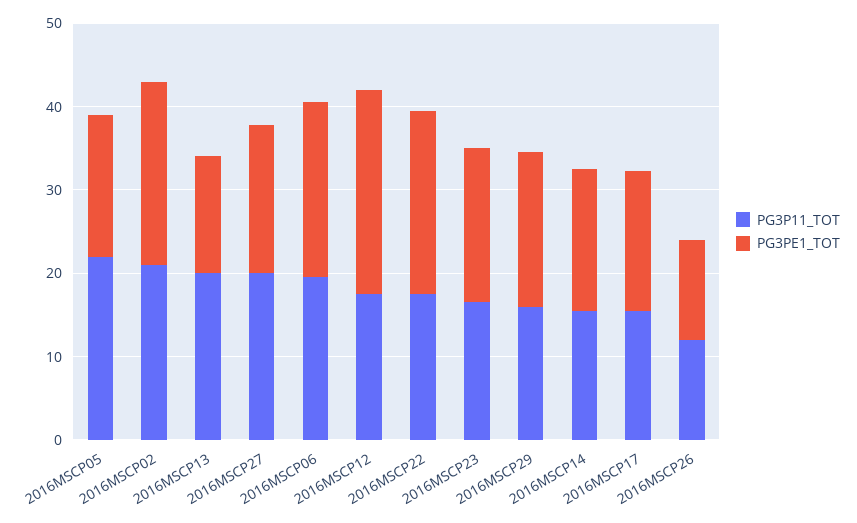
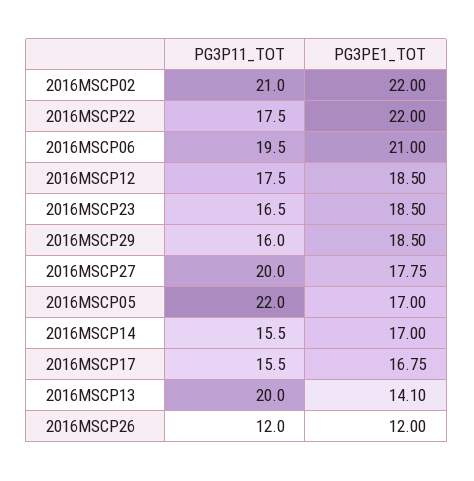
PG3PE1_TOT, 2016MSCP12: 24 -> 18.5

